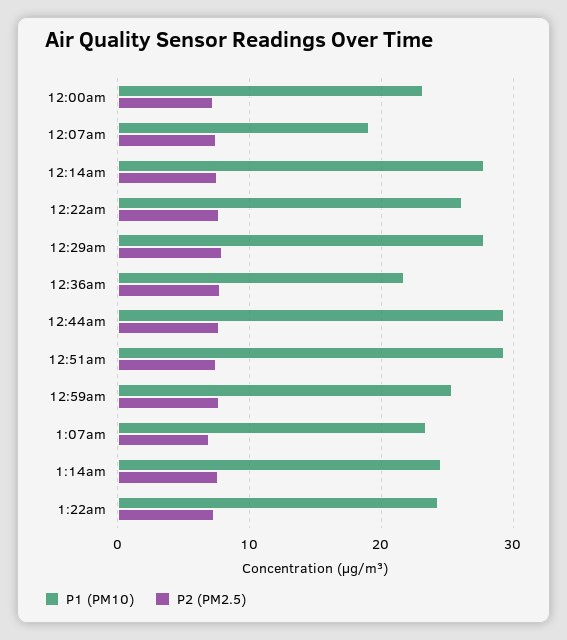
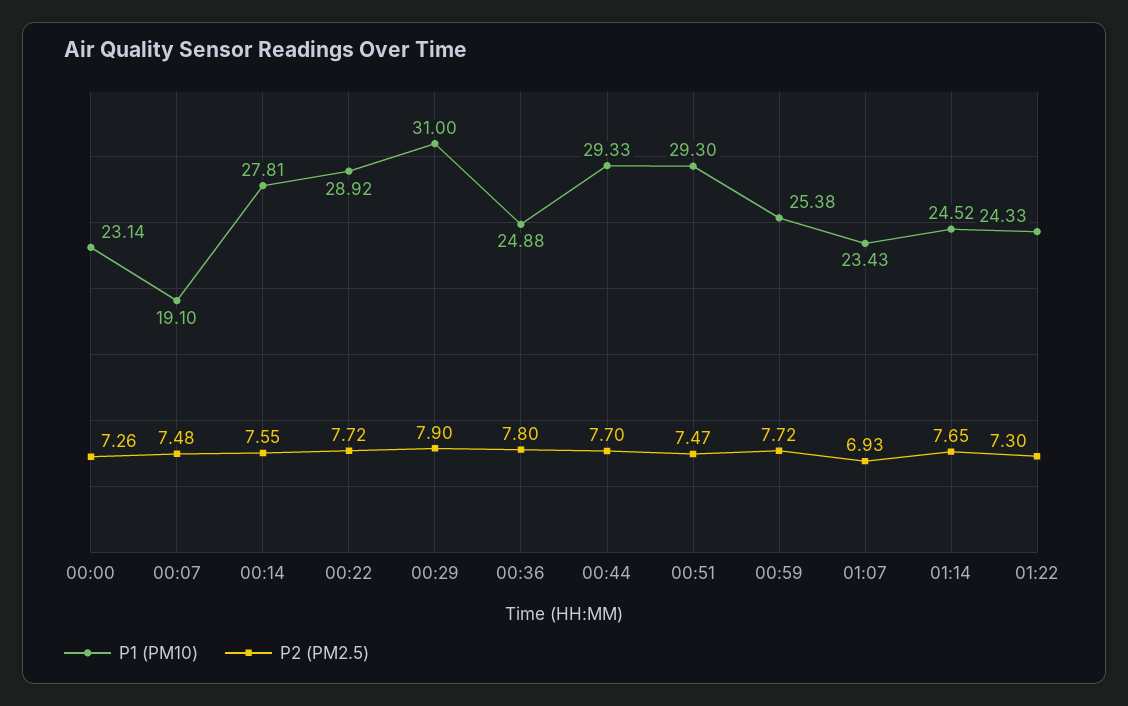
P1 (PM10), 12:22am: 26 -> 28.92
P1 (PM10), 12:29am: 28 -> 31
P1 (PM10), 12:36am: 22 -> 24.88

